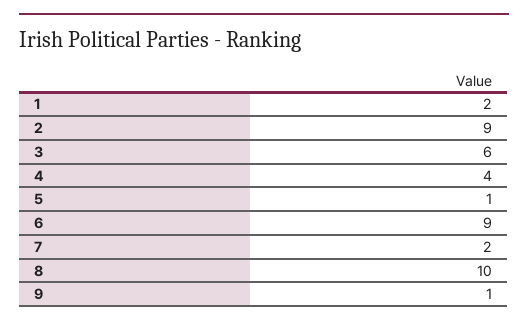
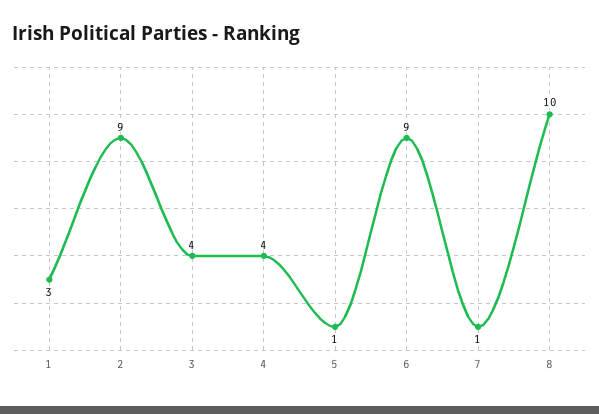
1: 2 -> 3
3: 6 -> 4
7: 2 -> 1
9: 1 -> none

